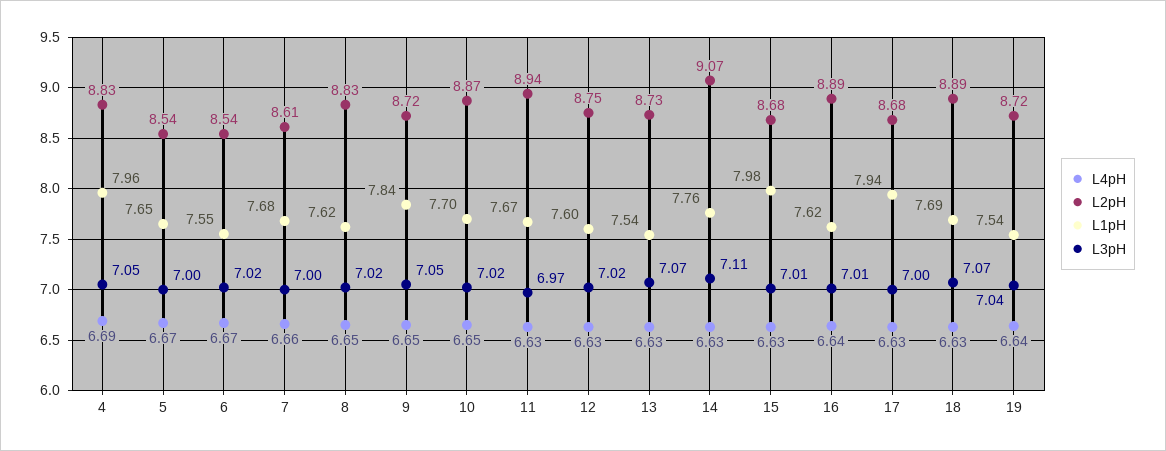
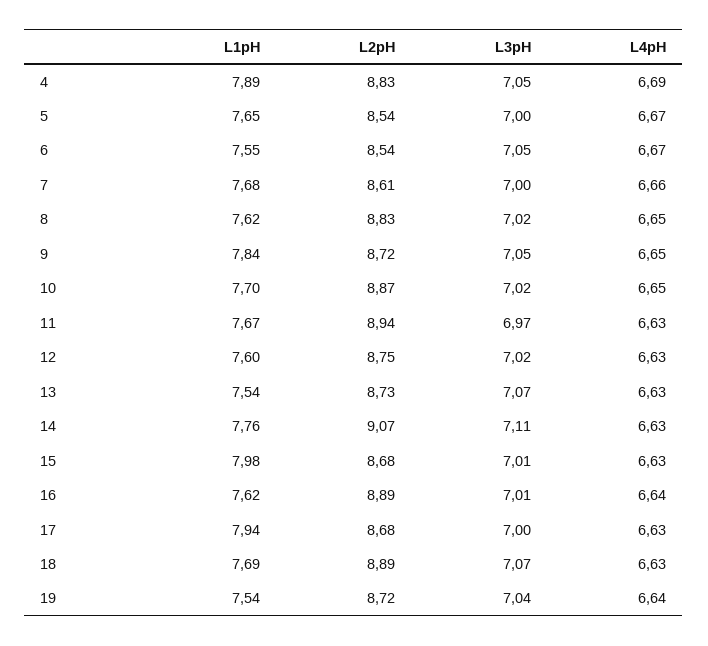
L1pH, 4: 7.96 -> 7.89
L3pH, 6: 7.02 -> 7.05

